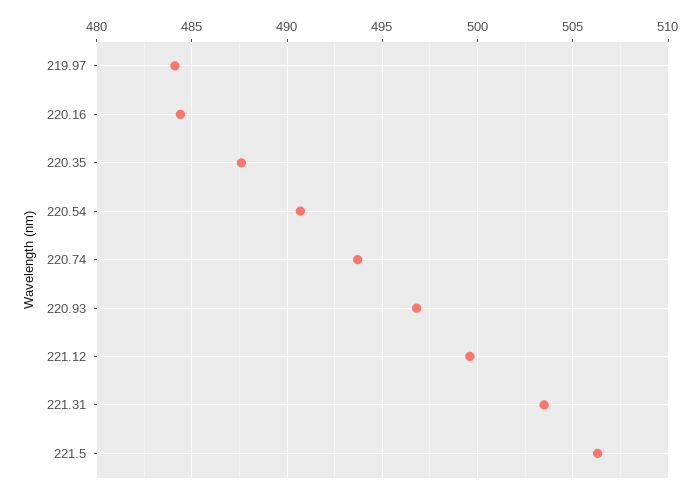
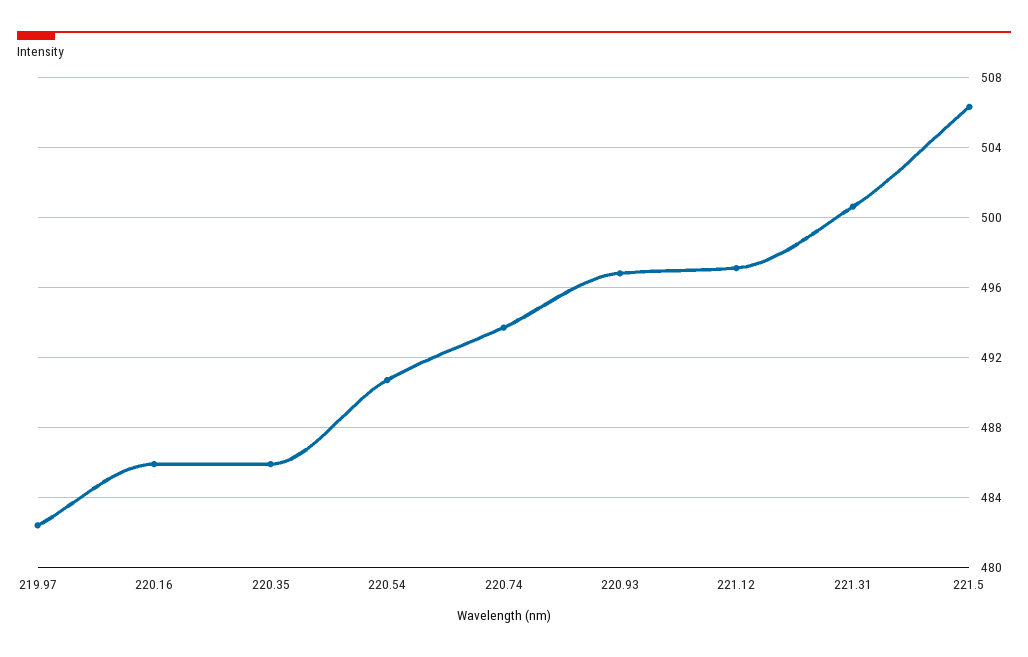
219.97: 484 -> 482.5
220.16: 484.5 -> 486
220.35: 487.5 -> 486
221.12: 499.5 -> 497
221.31: 503.5 -> 500.5

